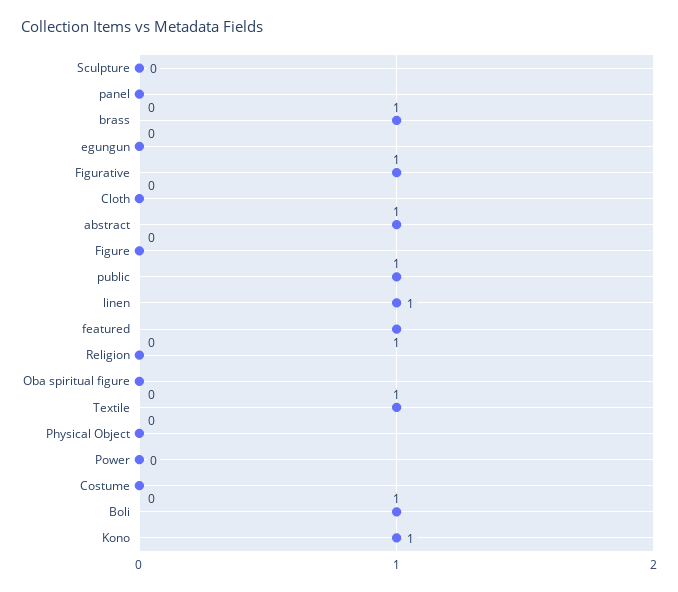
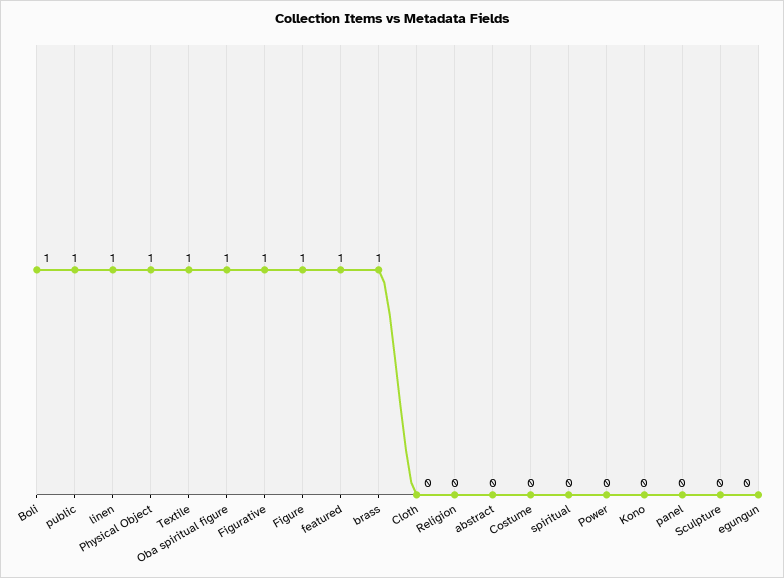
abstract: 1 -> 0
Figure: 0 -> 1
Oba spiritual figure: 0 -> 1
Physical Object: 0 -> 1
Kono: 1 -> 0
spiritual: none -> 0

